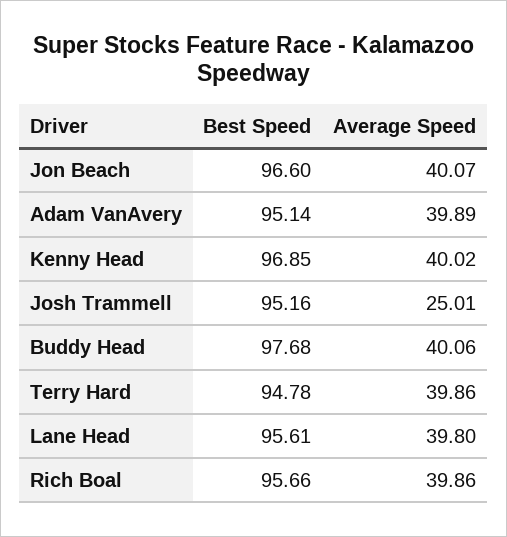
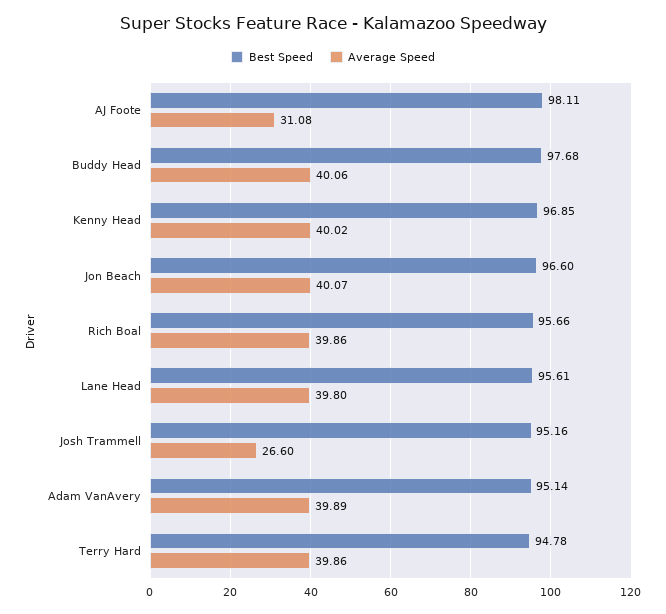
Average Speed, Josh Trammell: 25.01 -> 26.6
Best Speed, AJ Foote: none -> 98.11
Average Speed, AJ Foote: none -> 31.08

